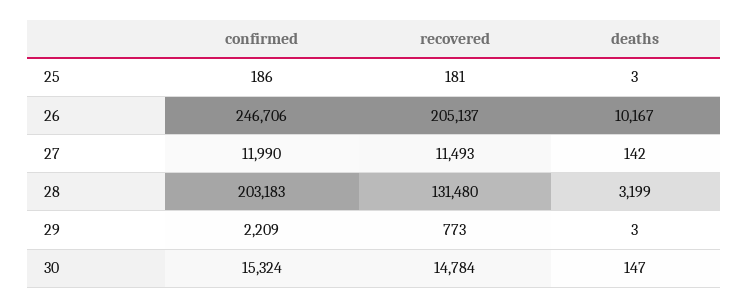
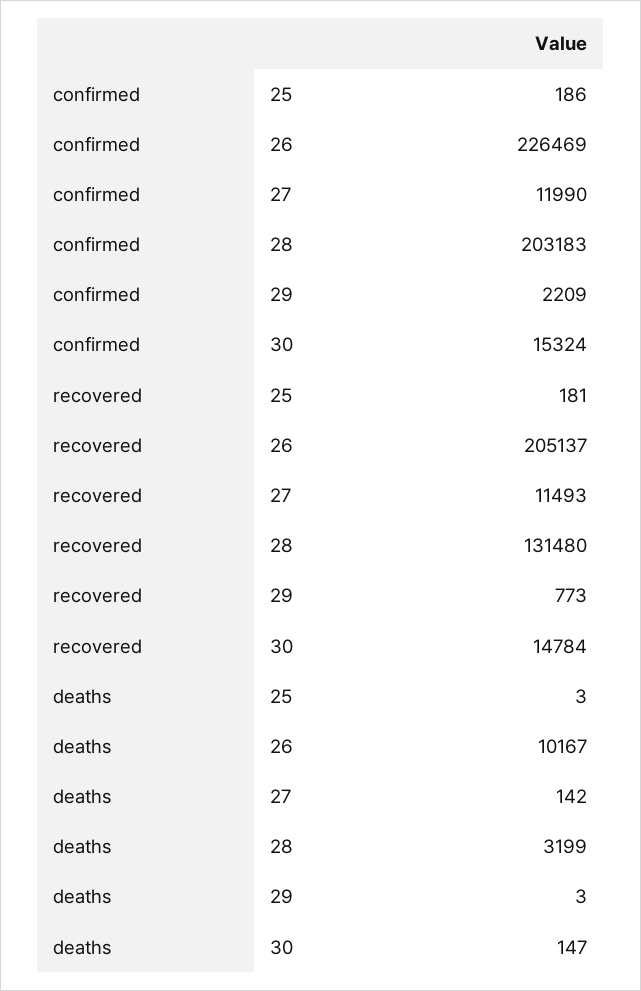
confirmed, 26: 246706 -> 226469

